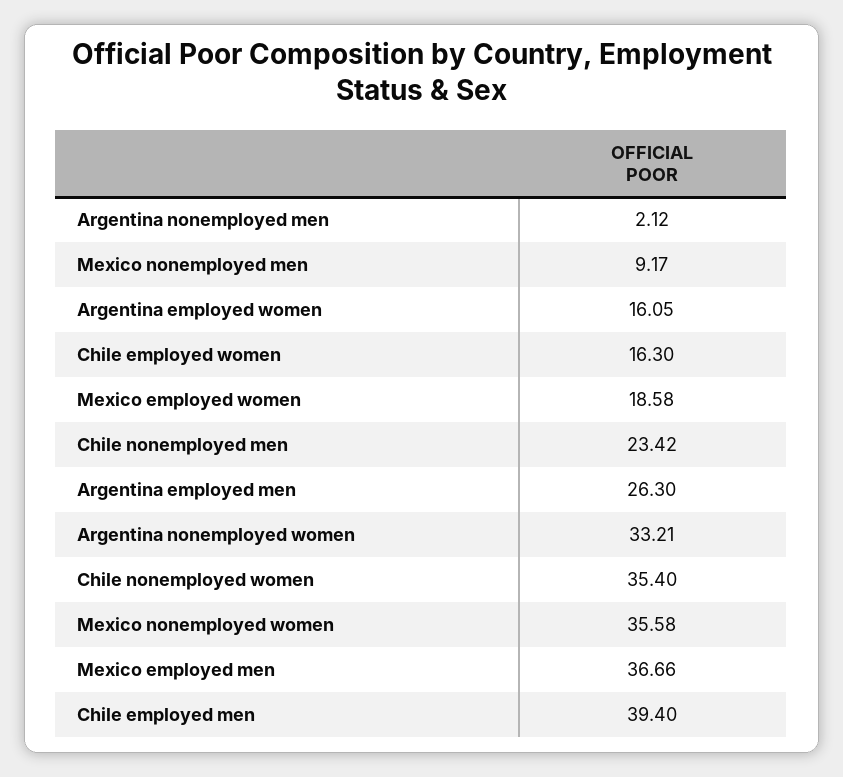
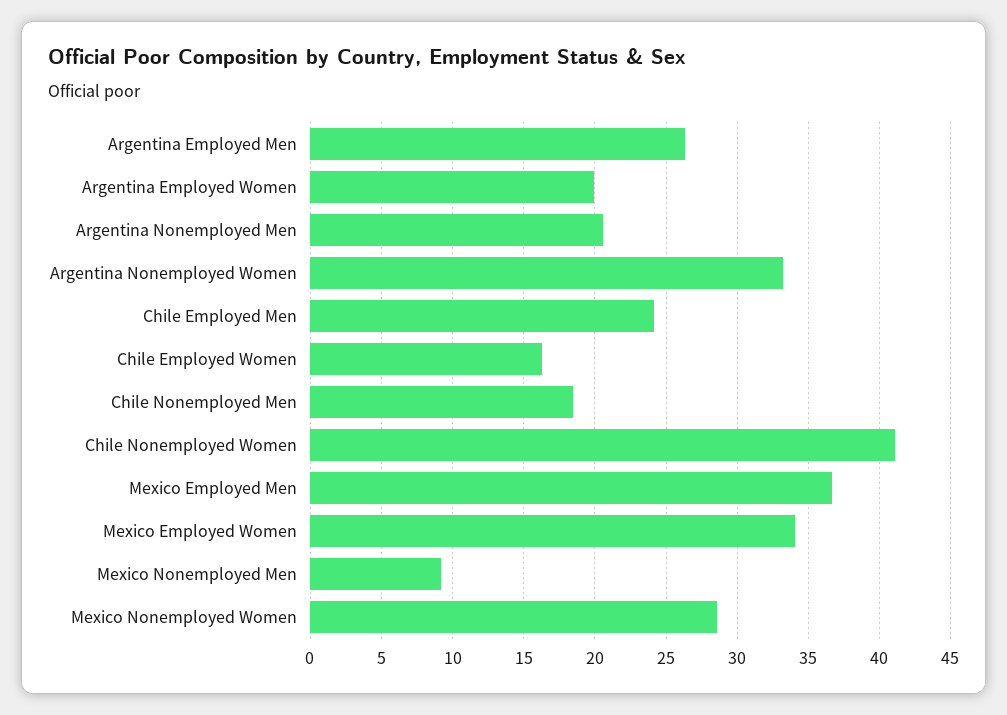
Argentina nonemployed men: 2.12 -> 20.5
Argentina employed women: 16.05 -> 20
Mexico employed women: 18.58 -> 34
Chile nonemployed men: 23.42 -> 18.5
Chile nonemployed women: 35.4 -> 41
Mexico nonemployed women: 35.58 -> 28.5
Chile employed men: 39.4 -> 24

